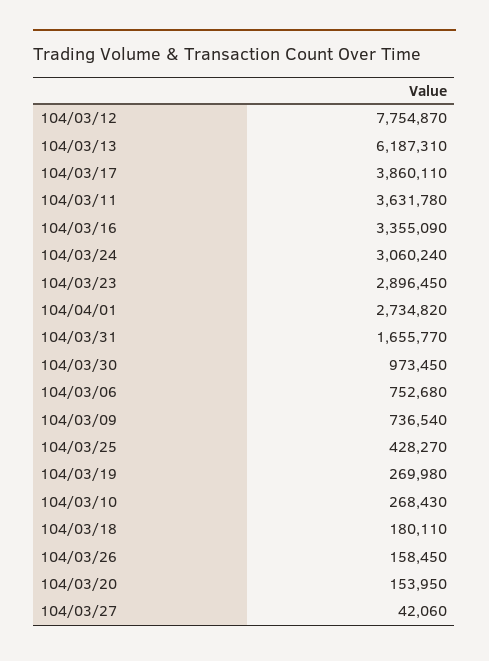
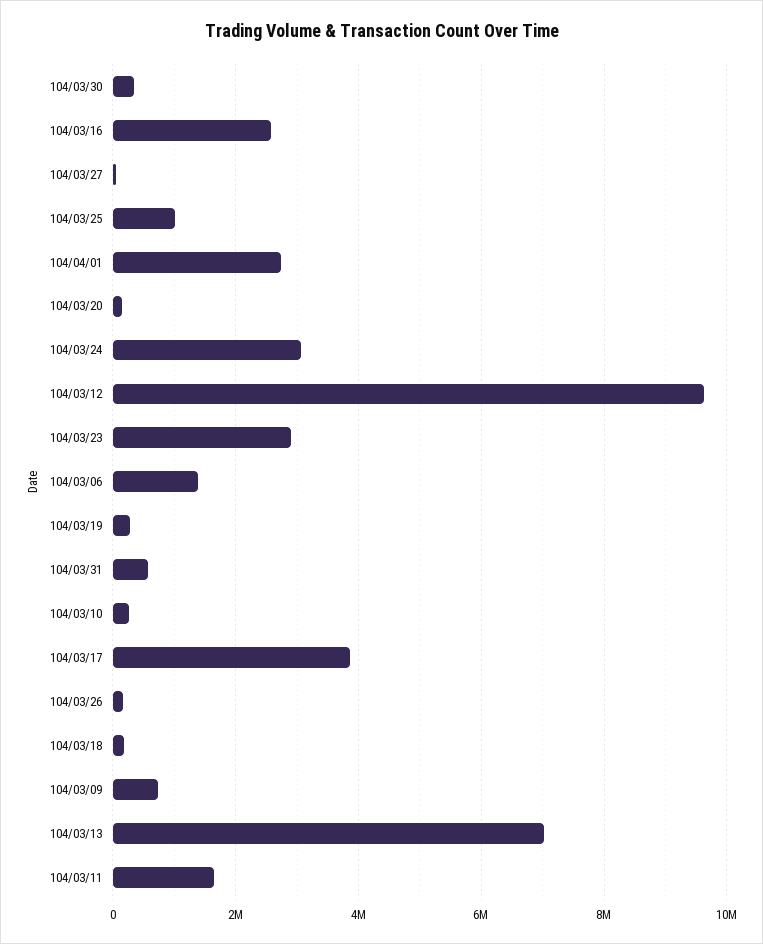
104/03/12: 7754870 -> 9600000
104/03/13: 6187310 -> 7000000
104/03/11: 3631780 -> 1600000
104/03/16: 3355090 -> 2600000
104/03/31: 1655770 -> 600000
104/03/30: 973450 -> 400000
104/03/06: 752680 -> 1400000
104/03/25: 428270 -> 1000000

